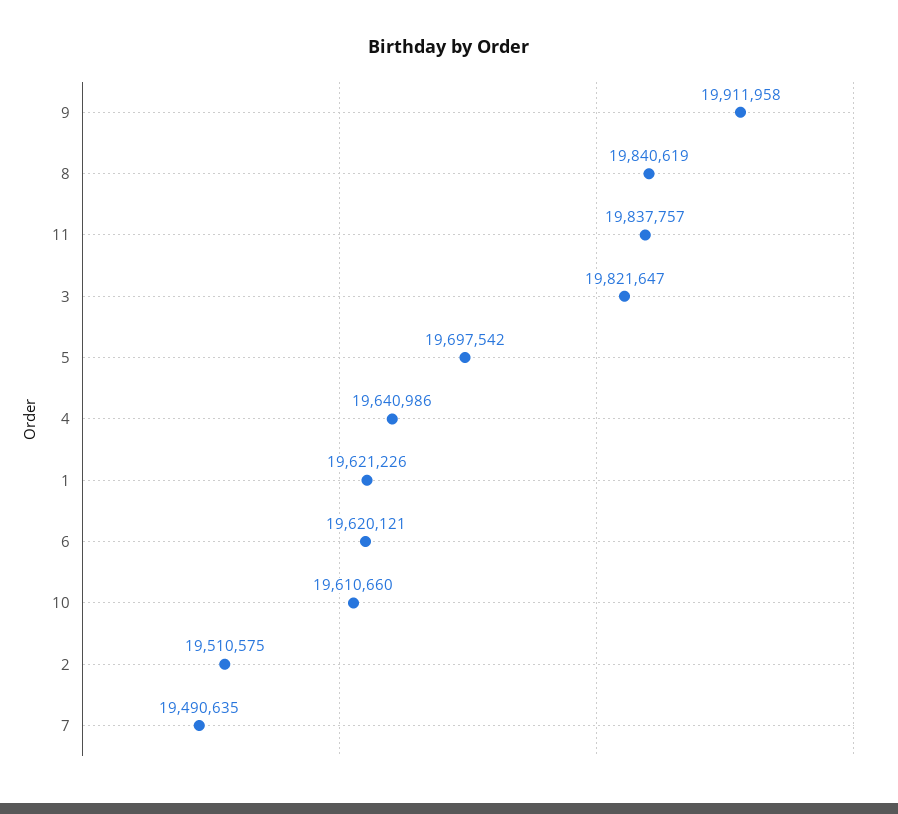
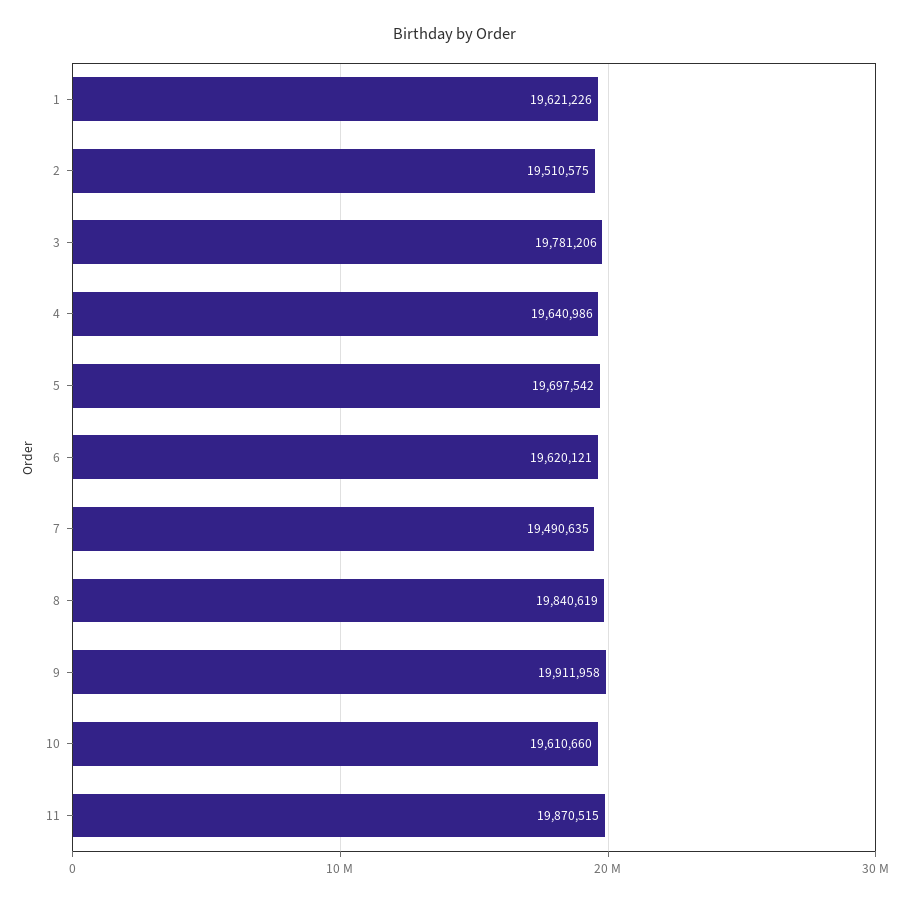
11: 19837757 -> 19870515
3: 19821647 -> 19781206

